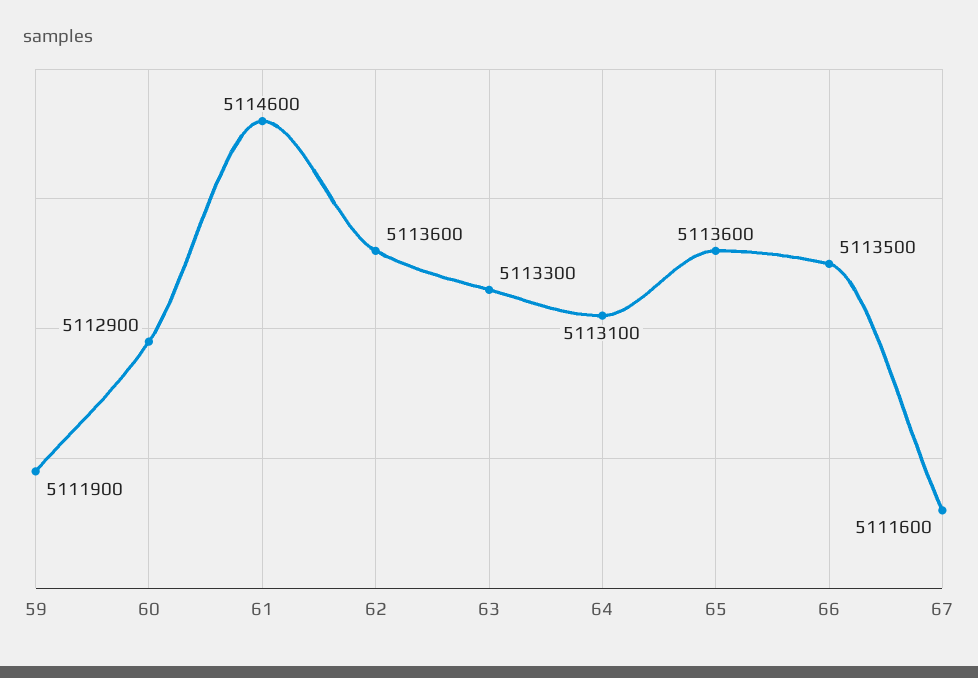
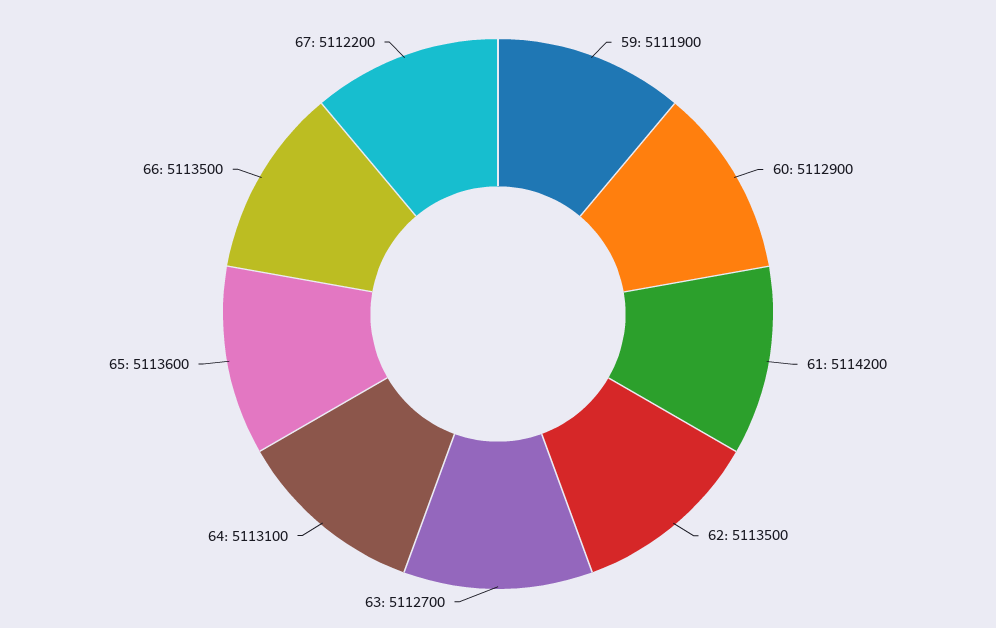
61: 5114600 -> 5114200
62: 5113600 -> 5113500
63: 5113300 -> 5112700
67: 5111600 -> 5112200

